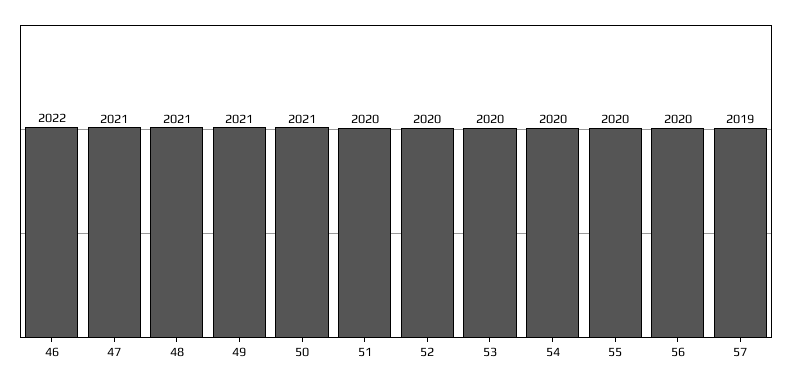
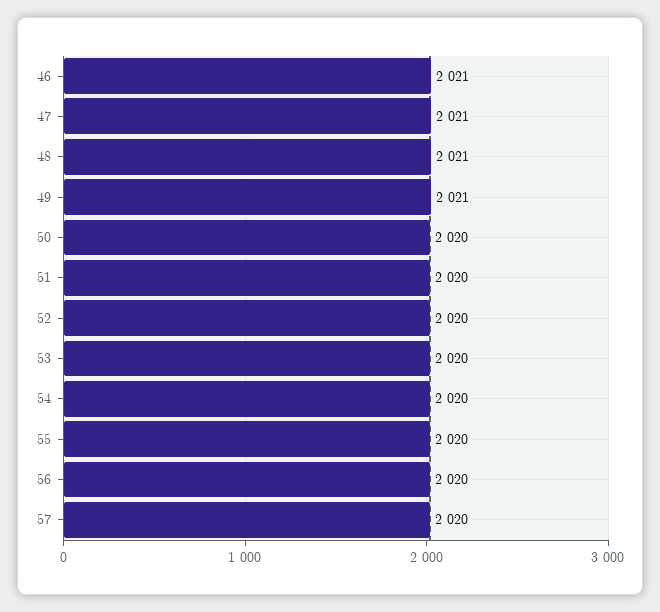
46: 2022 -> 2021
50: 2021 -> 2020
57: 2019 -> 2020

